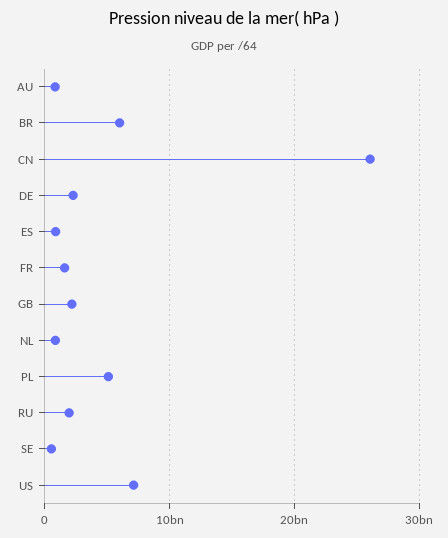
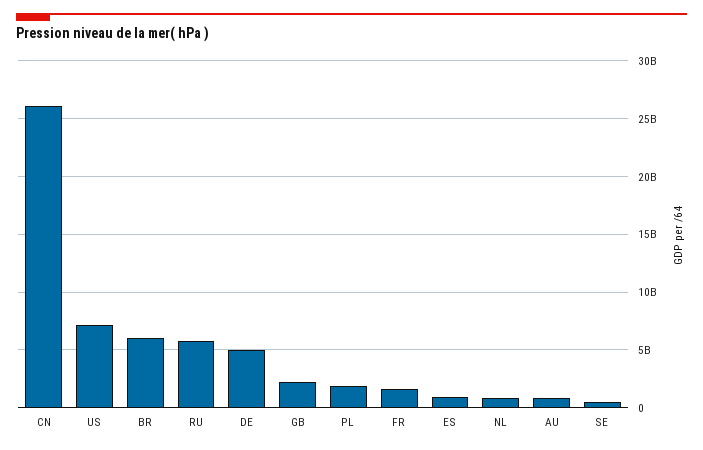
DE: 2000000000 -> 5000000000
PL: 5000000000 -> 2000000000
RU: 2000000000 -> 6000000000

